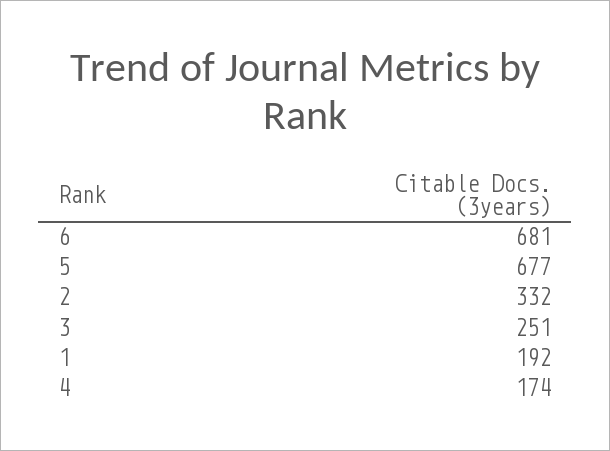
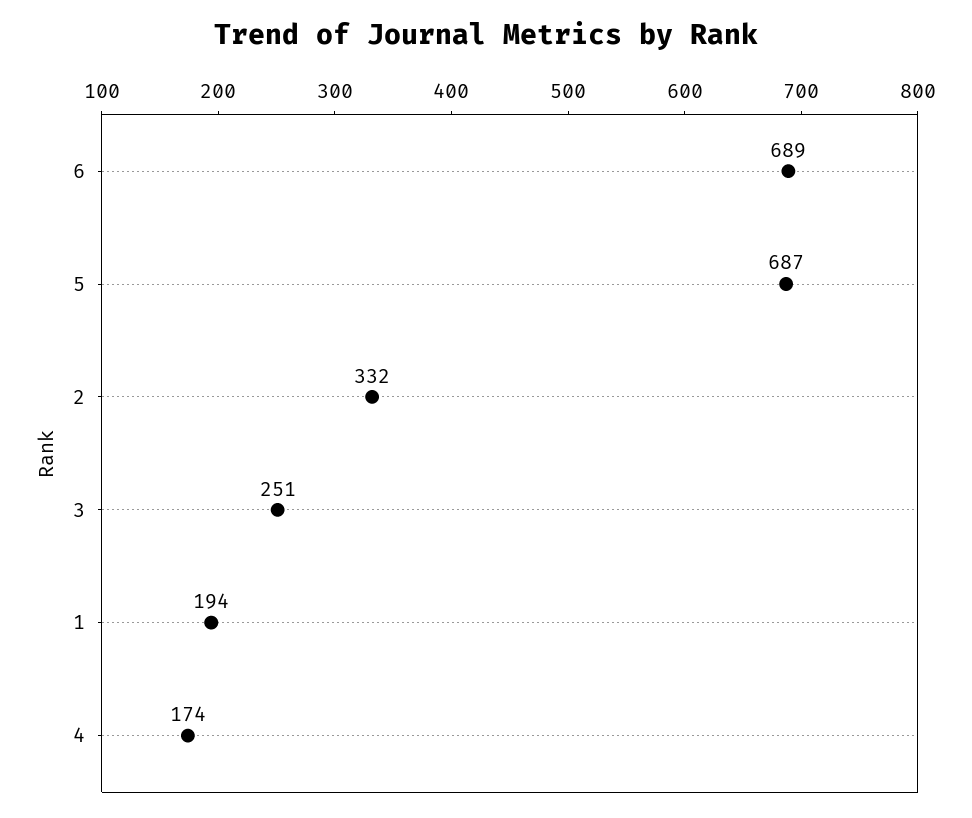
6: 681 -> 689
5: 677 -> 687
1: 192 -> 194

